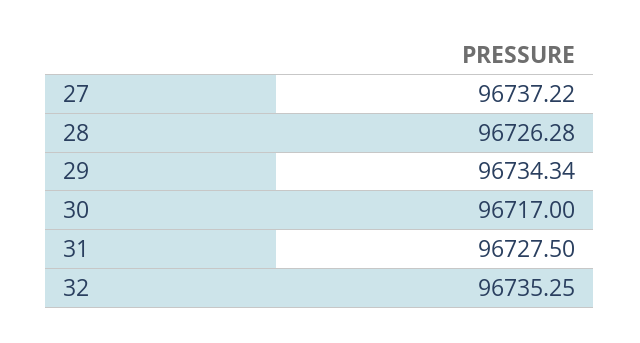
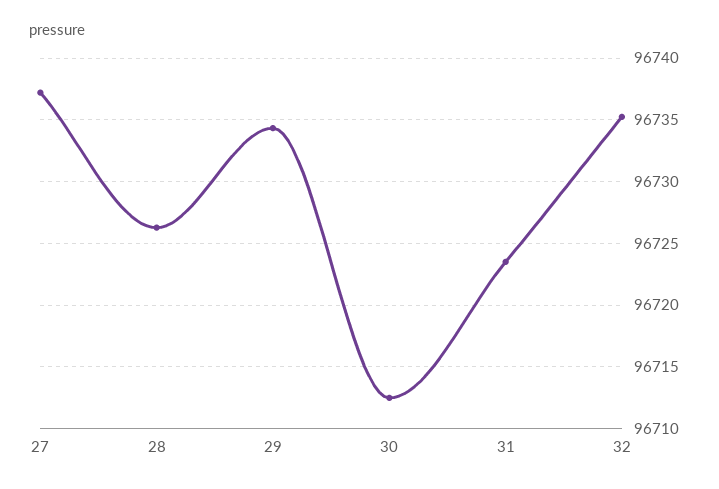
30: 96717 -> 96712.5
31: 96727.5 -> 96723.5

